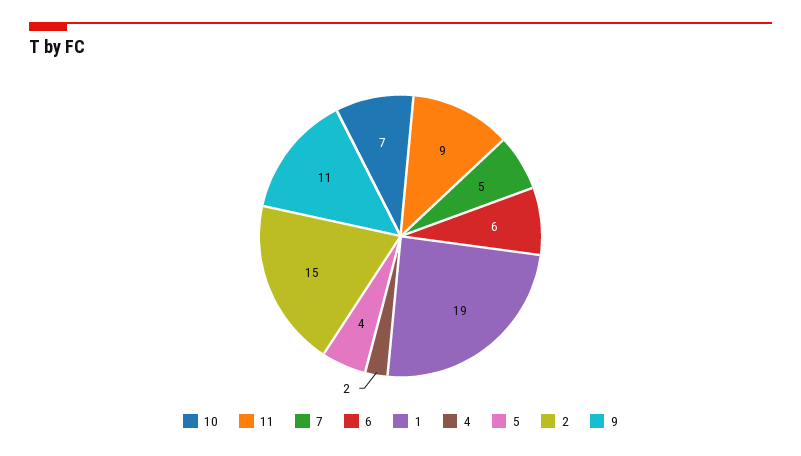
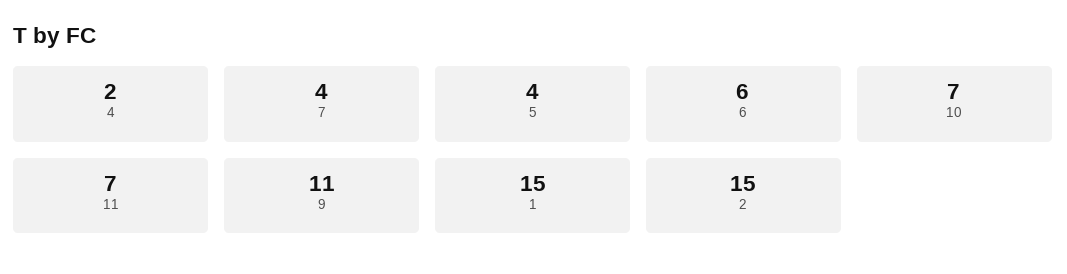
11: 9 -> 7
7: 5 -> 4
1: 19 -> 15

